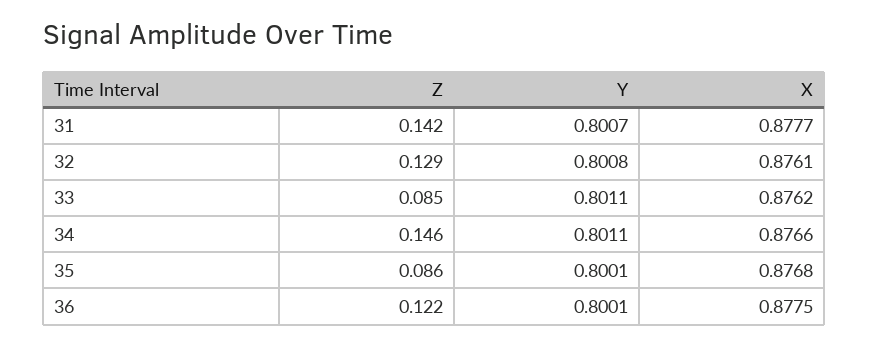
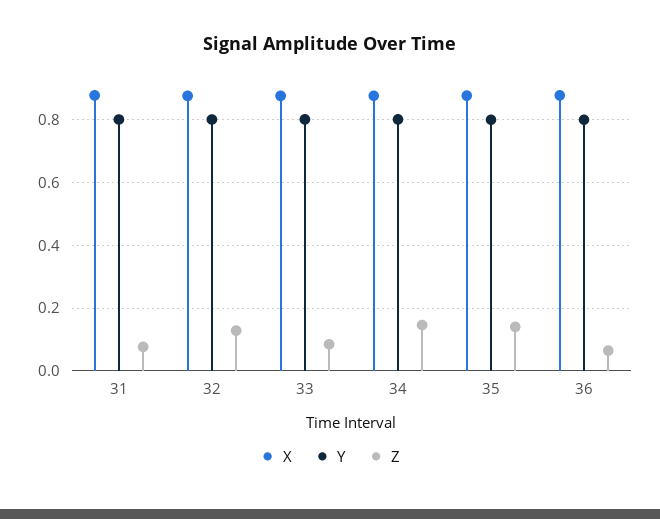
Z, 31: 0.142 -> 0.08
Z, 35: 0.086 -> 0.14
Z, 36: 0.122 -> 0.06

